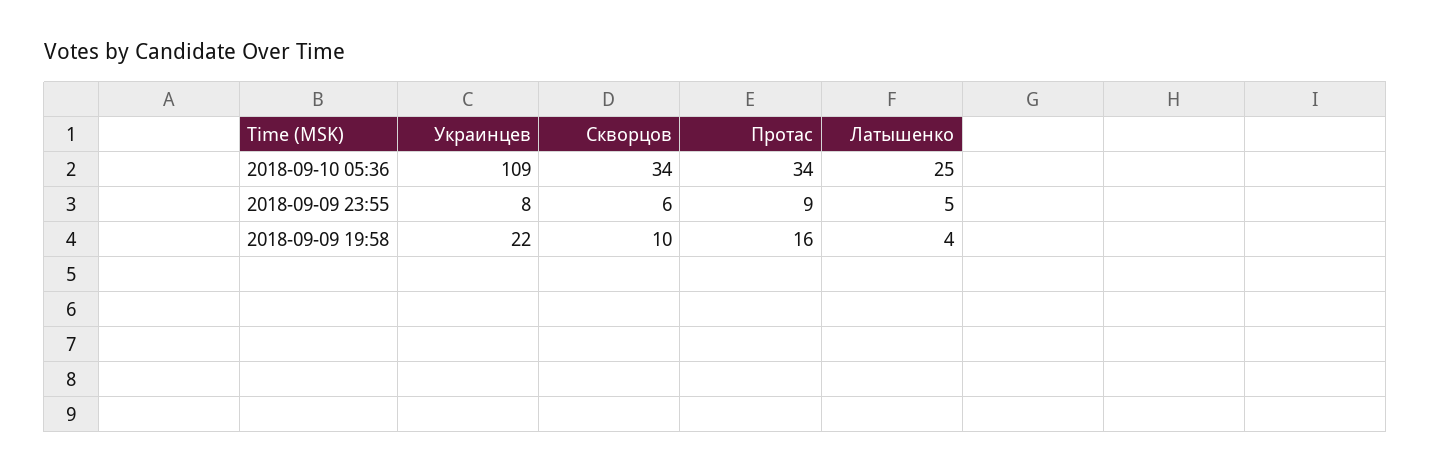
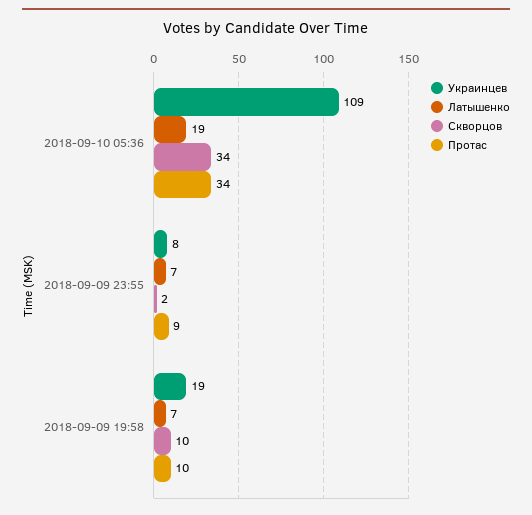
Латышенко, 2018-09-10 05:36: 25 -> 19
Скворцов, 2018-09-09 23:55: 6 -> 2
Латышенко, 2018-09-09 23:55: 5 -> 7
Украинцев, 2018-09-09 19:58: 22 -> 19
Протас, 2018-09-09 19:58: 16 -> 10
Латышенко, 2018-09-09 19:58: 4 -> 7

